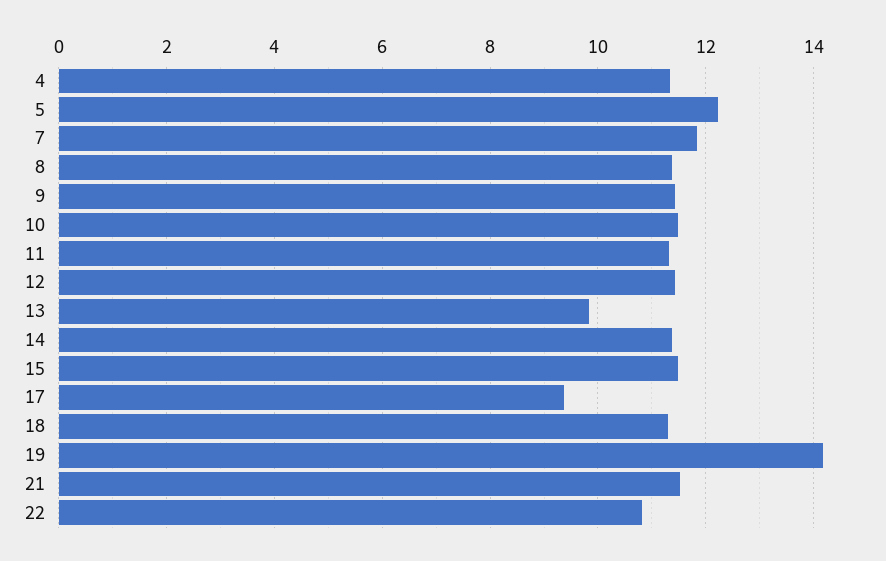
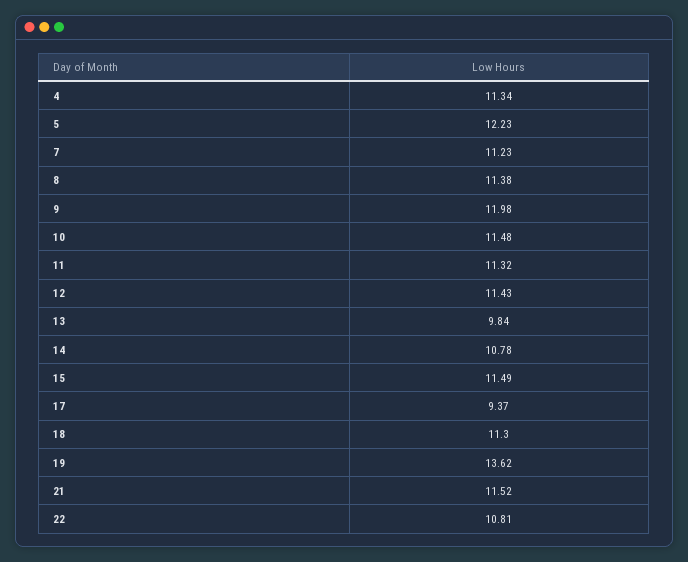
7: 11.8 -> 11.23
9: 11.4 -> 11.98
14: 11.4 -> 10.78
19: 14.2 -> 13.62

